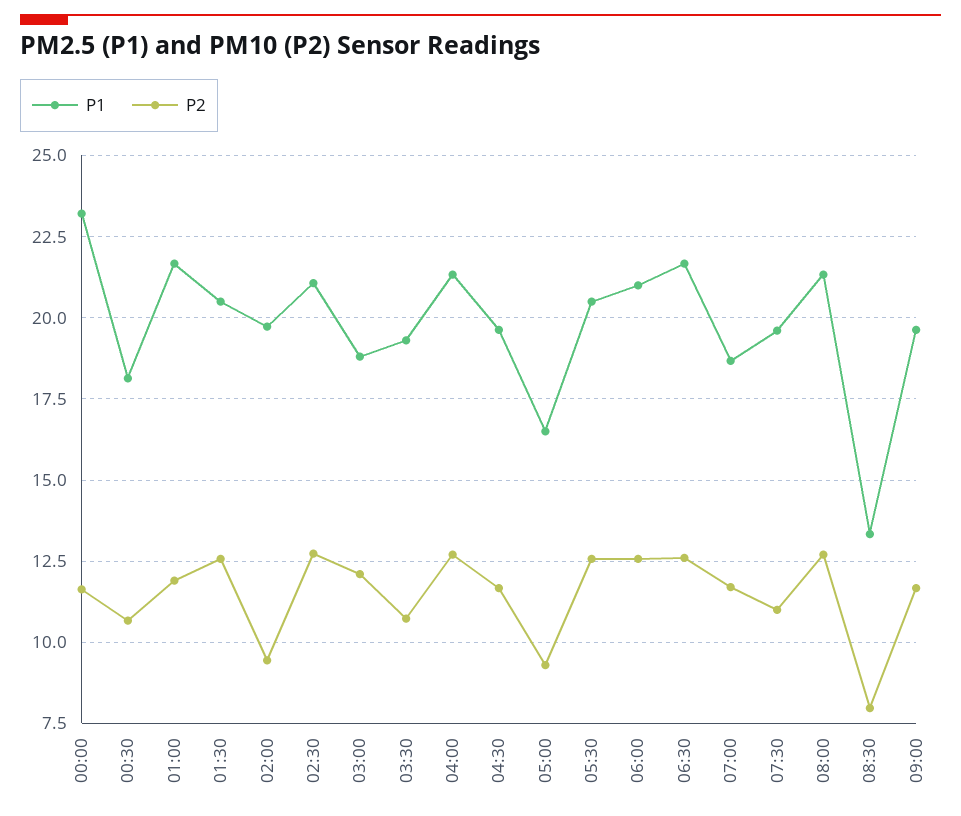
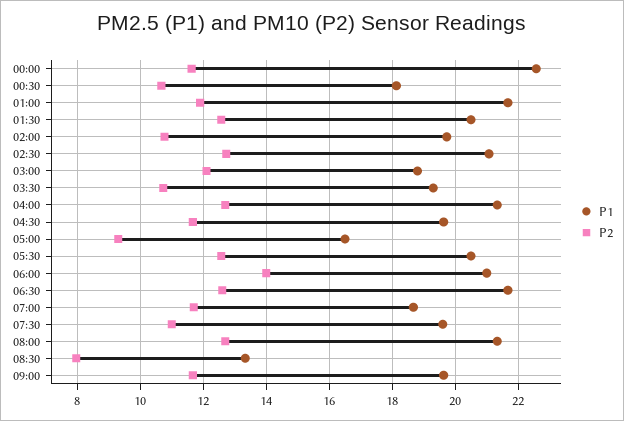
P1, 00:00: 23.25 -> 22.6
P2, 02:00: 9.5 -> 10.8
P2, 06:00: 12.5 -> 14

